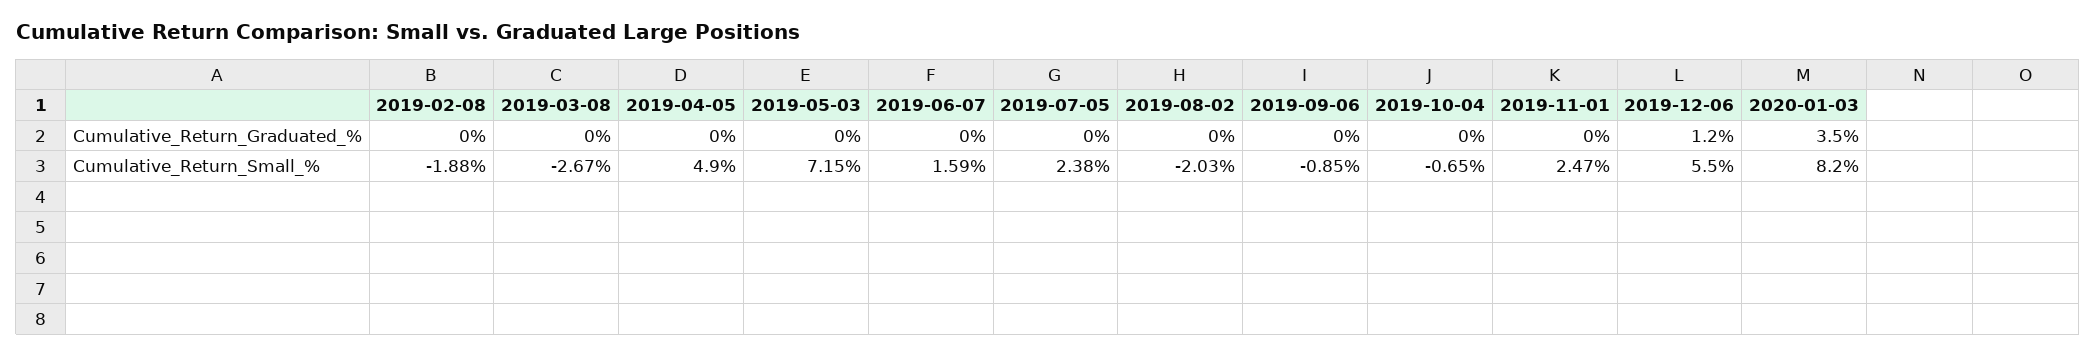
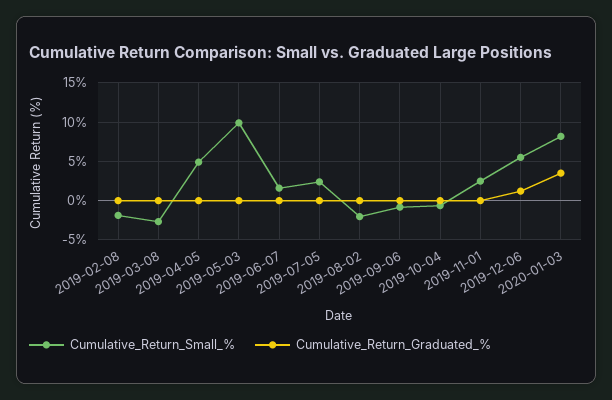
Cumulative_Return_Small_%, 2019-05-03: 7.15 -> 10

